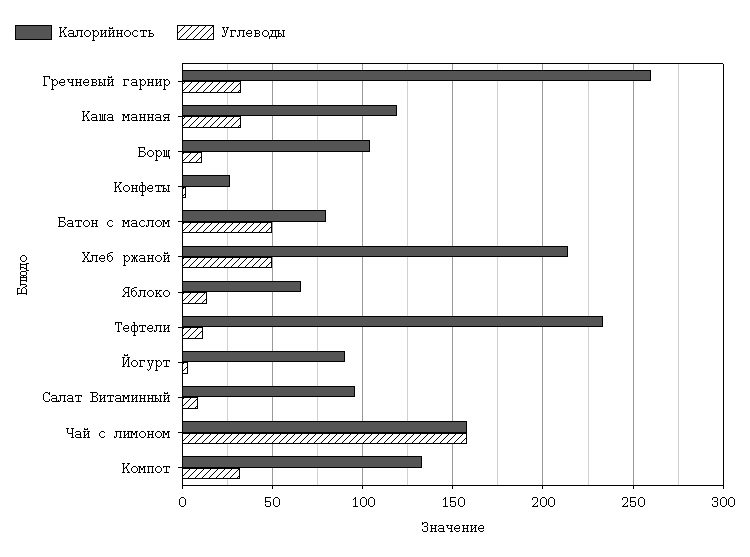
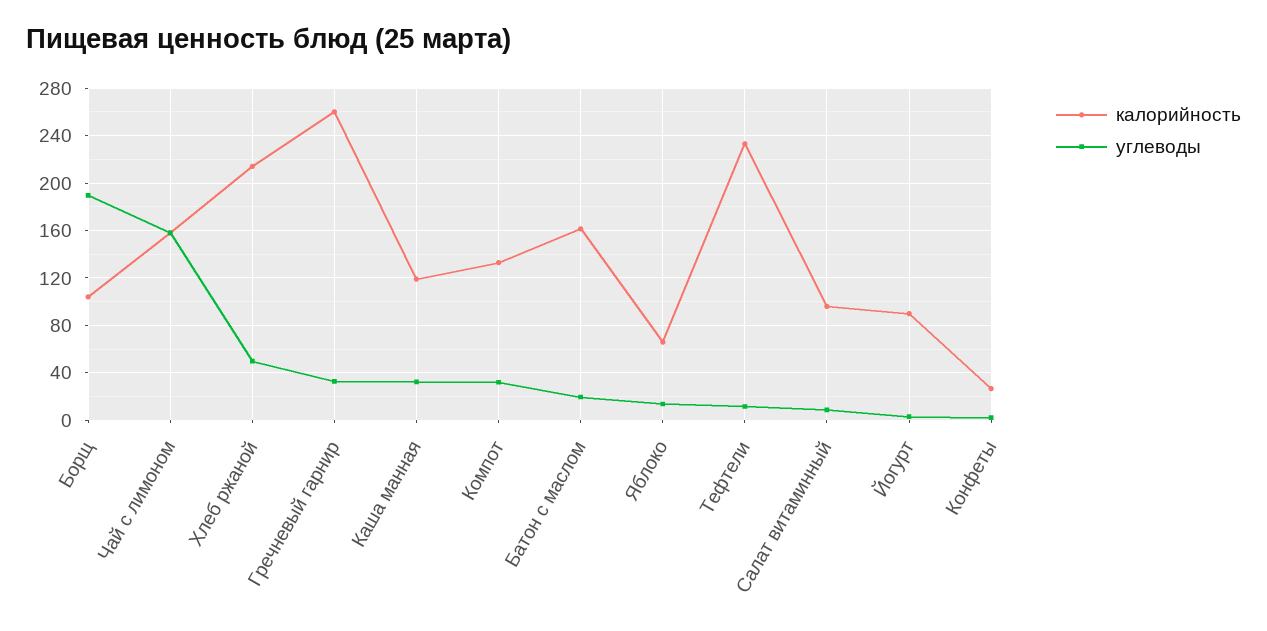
Углеводы, Борщ: 10 -> 190
Калорийность, Батон с маслом: 80 -> 160
Углеводы, Батон с маслом: 50 -> 20

